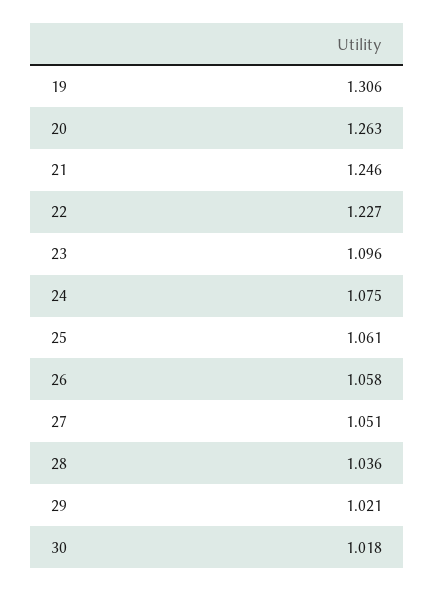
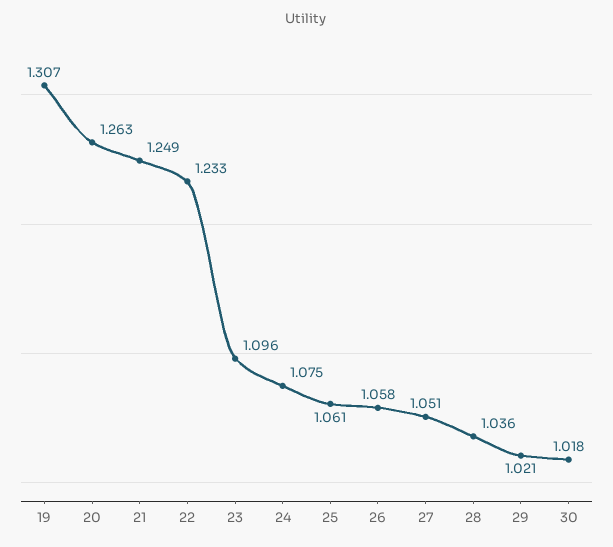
19: 1.306 -> 1.307
21: 1.246 -> 1.249
22: 1.227 -> 1.233

